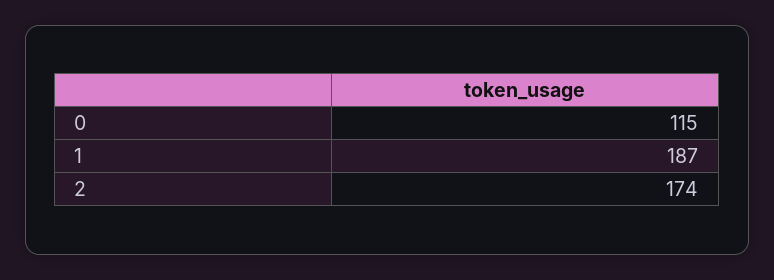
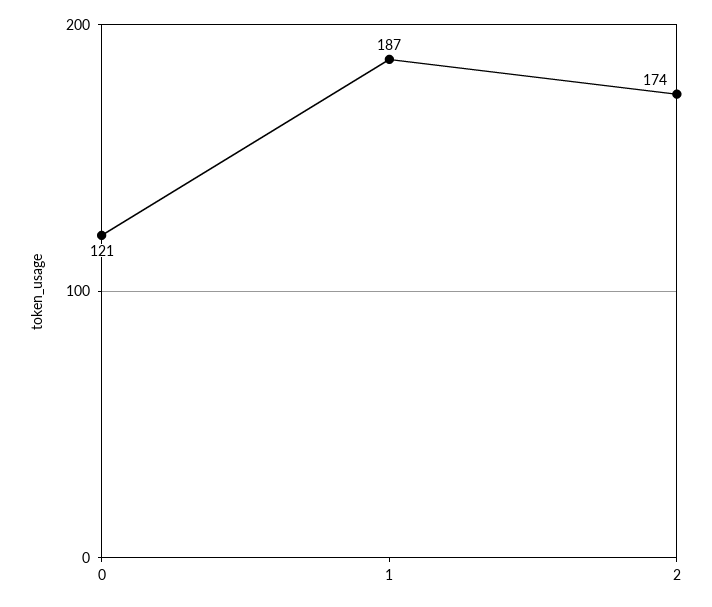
0: 115 -> 121

